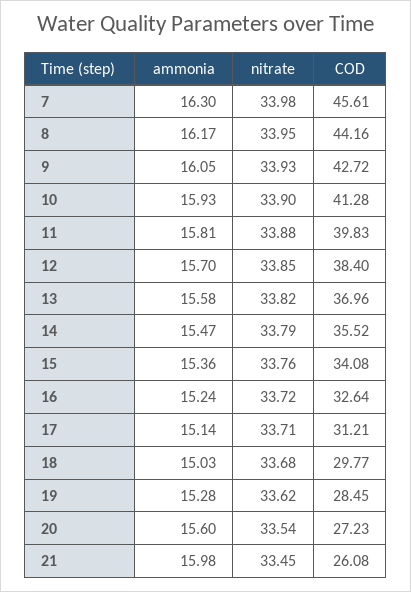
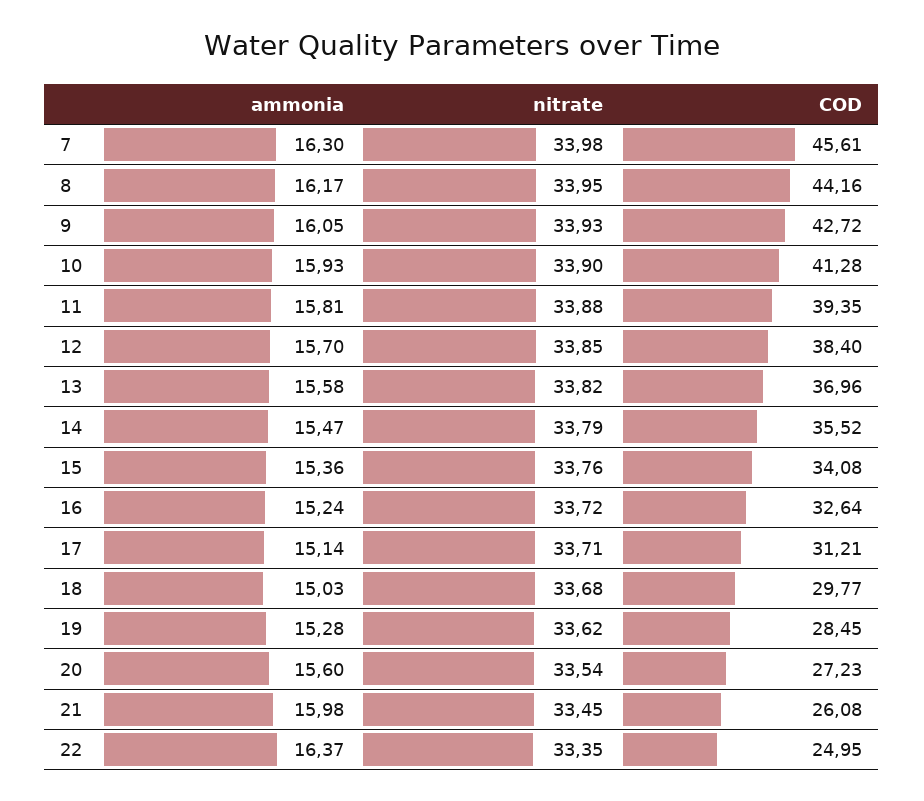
COD, 11: 39.83 -> 39.35
ammonia, 22: none -> 16.37
nitrate, 22: none -> 33.35
COD, 22: none -> 24.95

